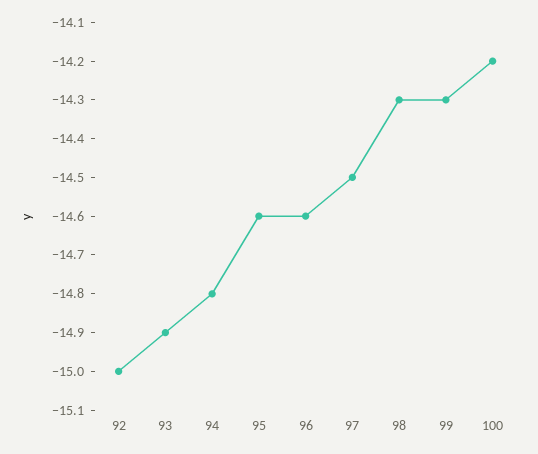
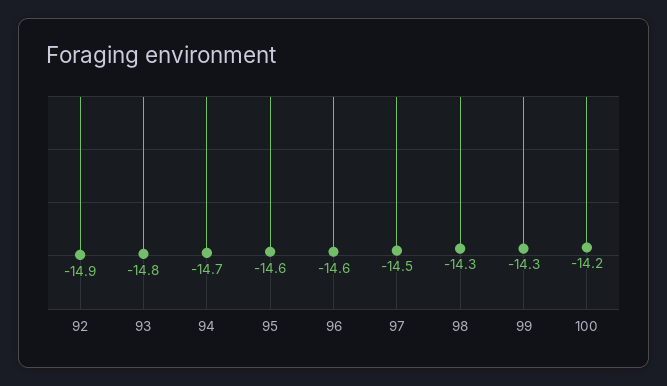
92: -15 -> -14.9
93: -14.9 -> -14.8
94: -14.8 -> -14.7

